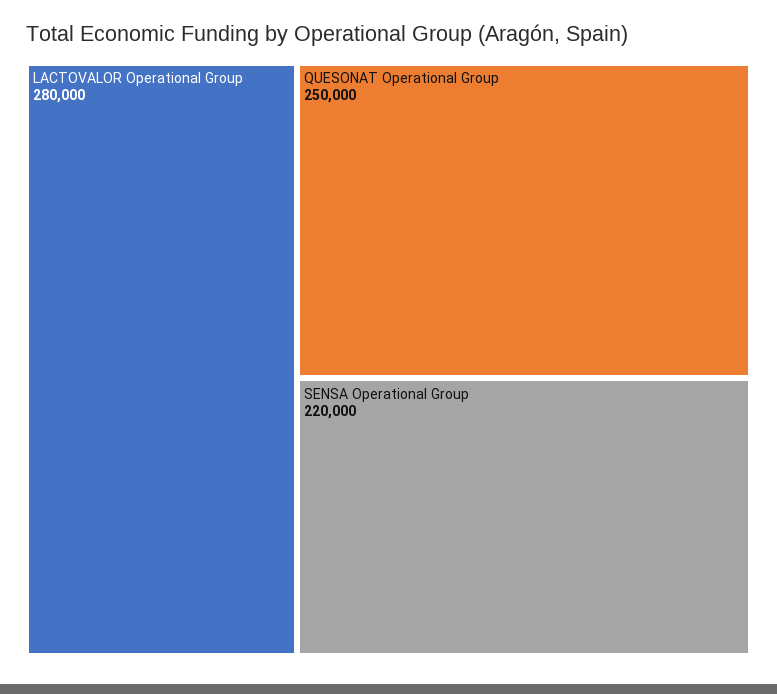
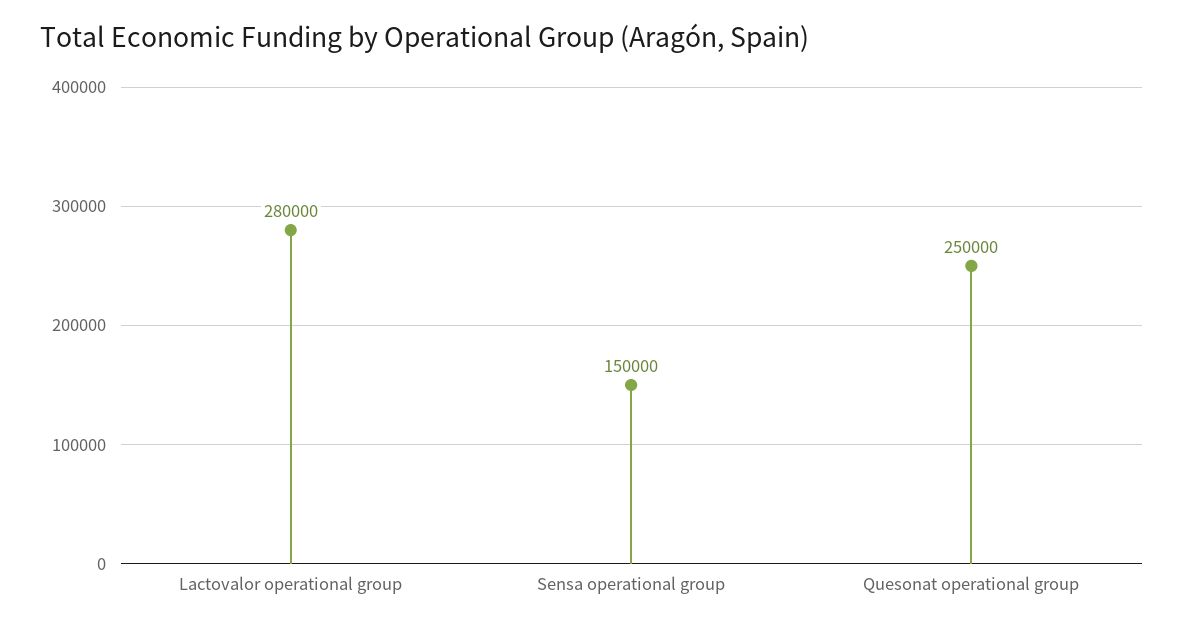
SENSA Operational Group: 220000 -> 150000

